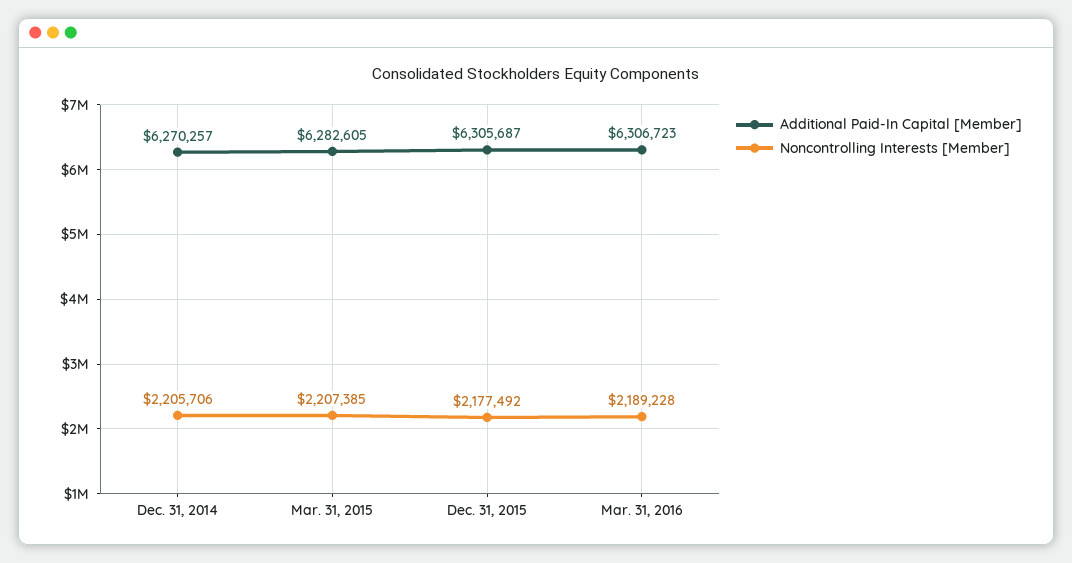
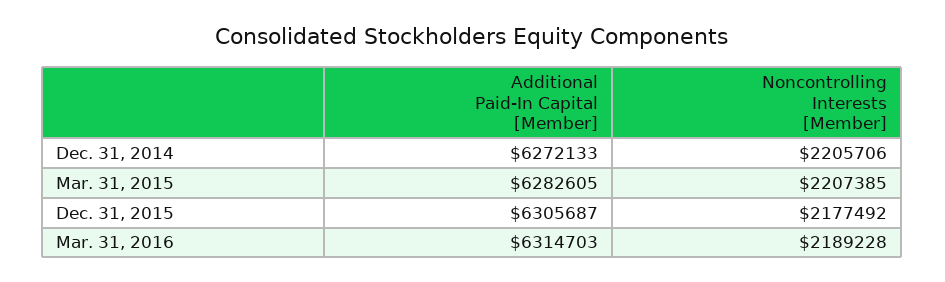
Additional Paid-In Capital [Member], Dec. 31, 2014: 6270257 -> 6272133
Additional Paid-In Capital [Member], Mar. 31, 2016: 6306723 -> 6314703

